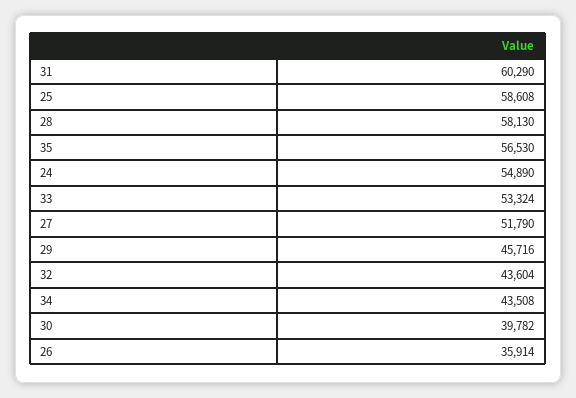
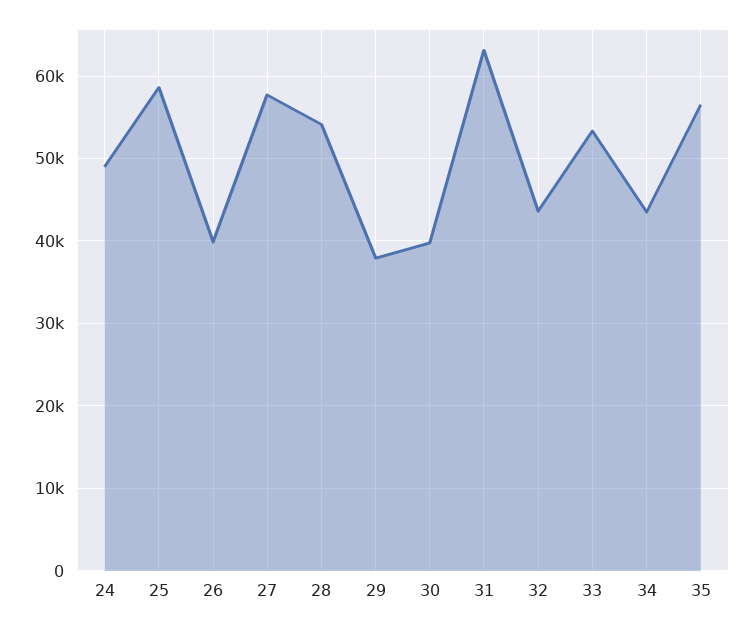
31: 60290 -> 63000
28: 58130 -> 54000
24: 54890 -> 49000
27: 51790 -> 58000
29: 45716 -> 38000
26: 35914 -> 40000

